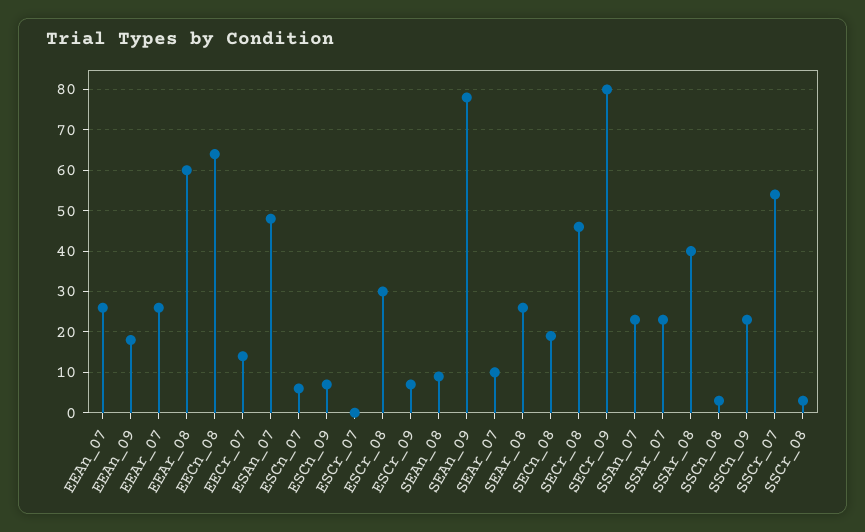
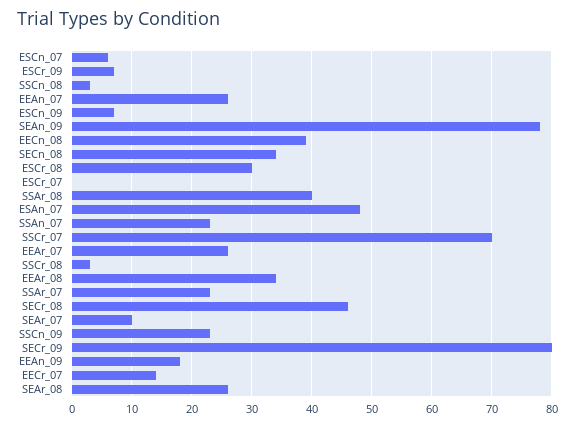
EEAr_08: 60 -> 34
EECn_08: 65 -> 39
SEAn_08: 10 -> none
SECn_08: 20 -> 34
SSCr_07: 55 -> 70

